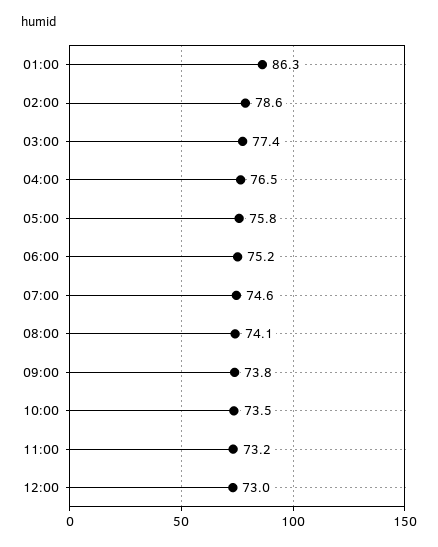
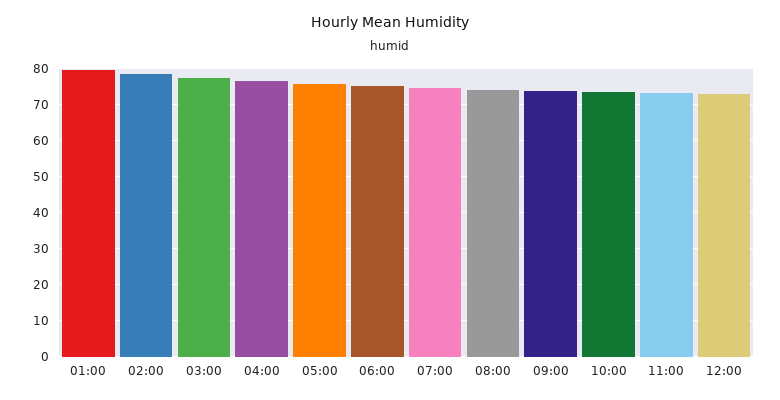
01:00: 86.3 -> 80

